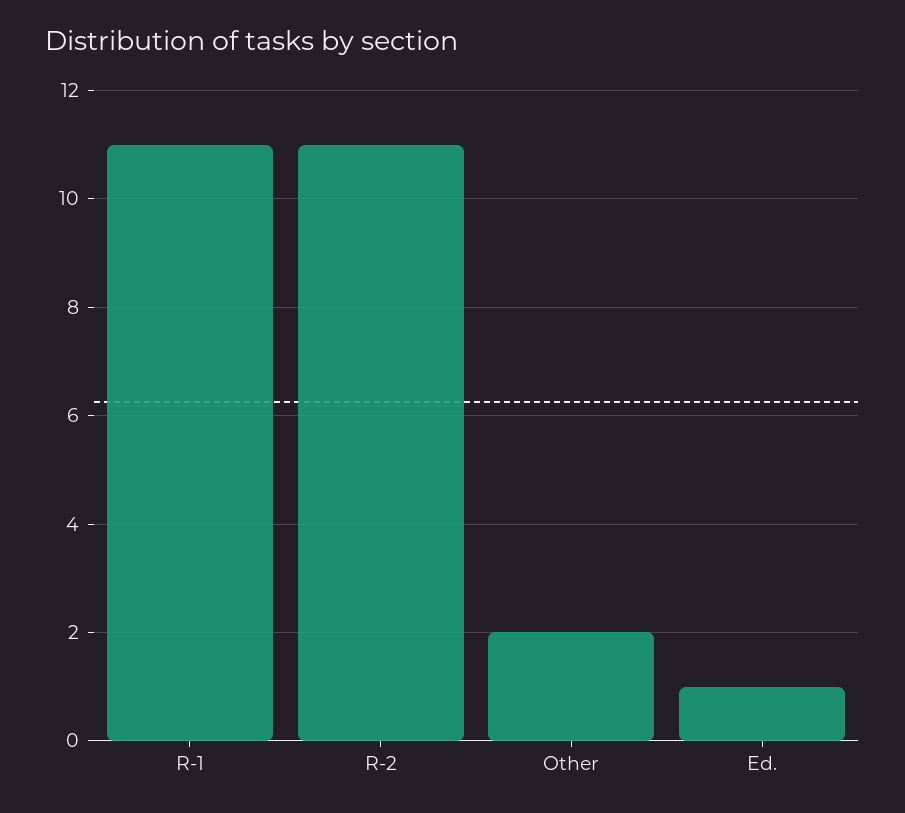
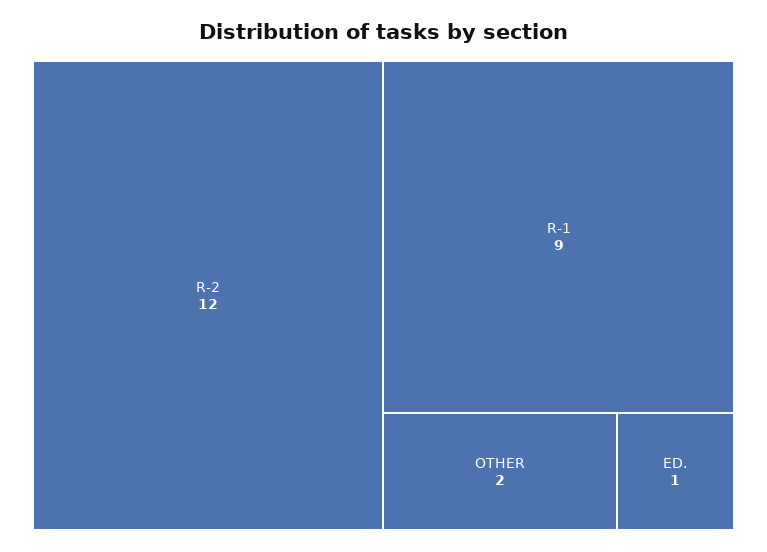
R-1: 11 -> 9
R-2: 11 -> 12

